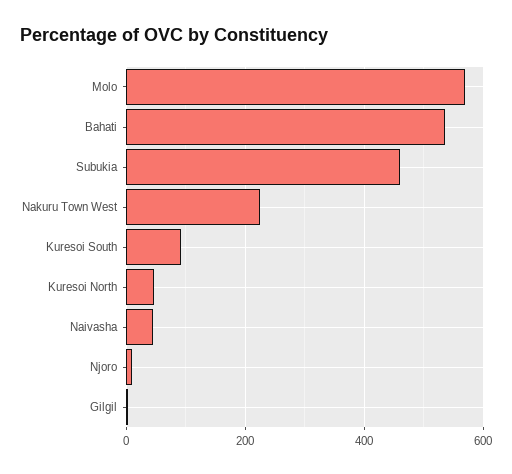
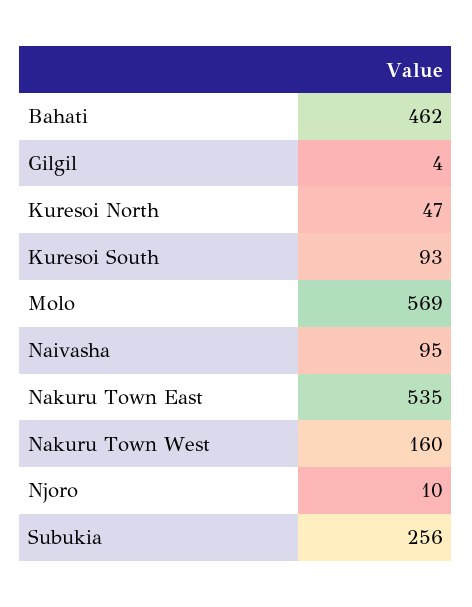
Bahati: 540 -> 462
Subukia: 460 -> 256
Nakuru Town West: 220 -> 160
Naivasha: 40 -> 95
Nakuru Town East: none -> 535

